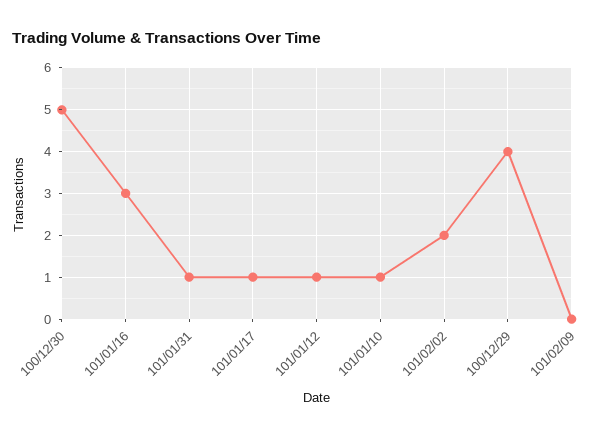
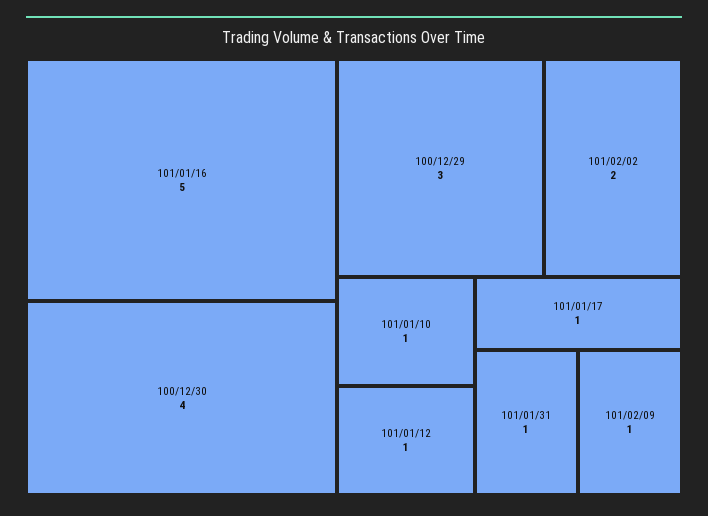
100/12/30: 5 -> 4
101/01/16: 3 -> 5
100/12/29: 4 -> 3
101/02/09: 0 -> 1

